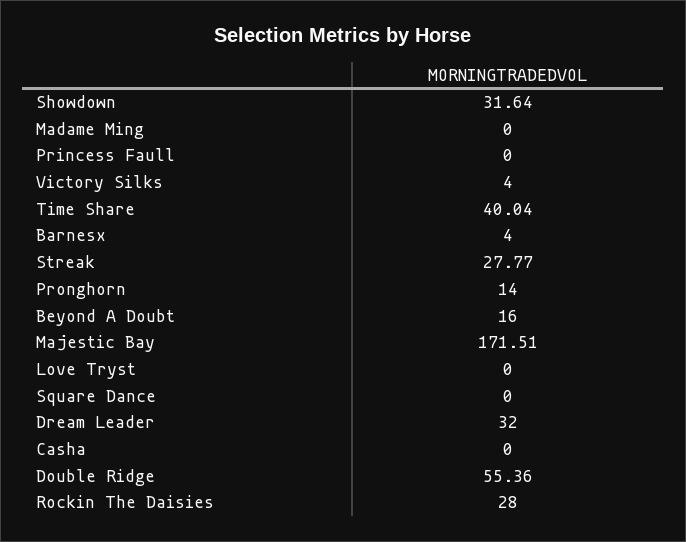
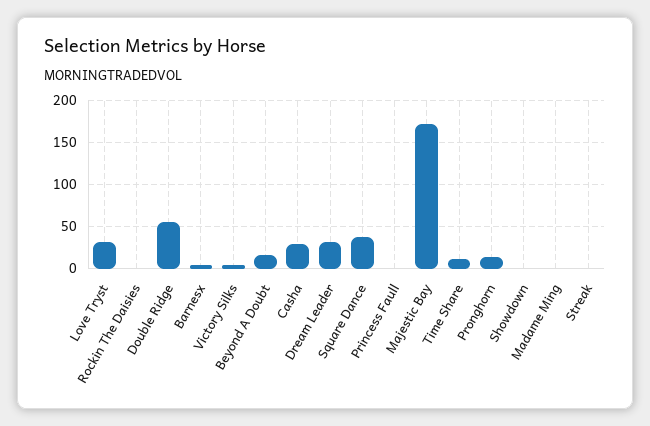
Showdown: 31.64 -> 0
Time Share: 40.04 -> 10
Streak: 27.77 -> 0
Love Tryst: 0 -> 30
Square Dance: 0 -> 40
Casha: 0 -> 30
Rockin The Daisies: 28 -> 0

